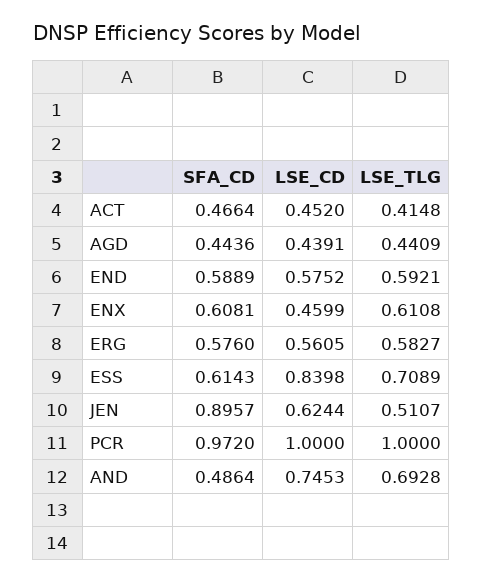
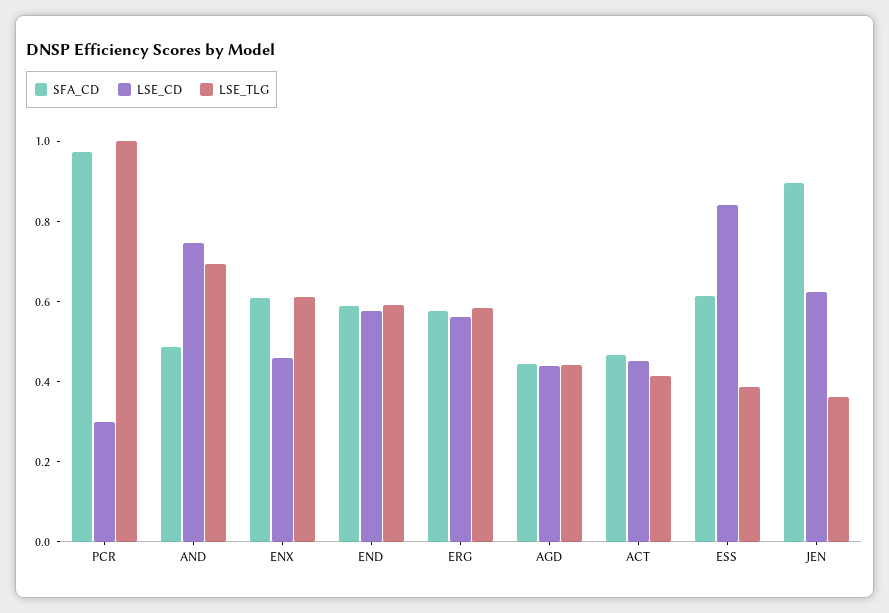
LSE_TLG, ESS: 0.7089 -> 0.4
LSE_TLG, JEN: 0.5107 -> 0.35
LSE_CD, PCR: 1 -> 0.3

